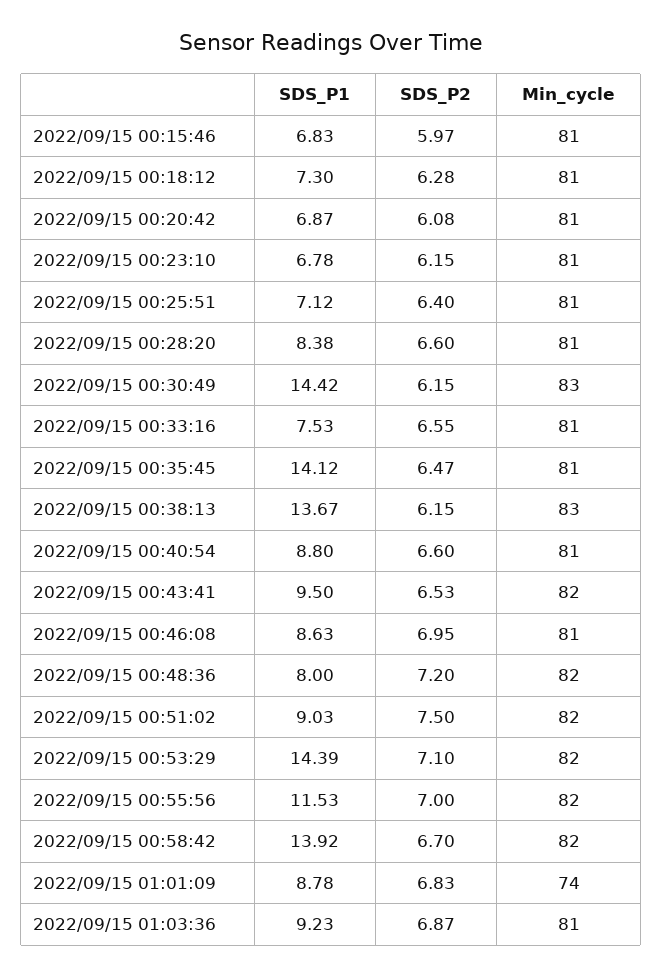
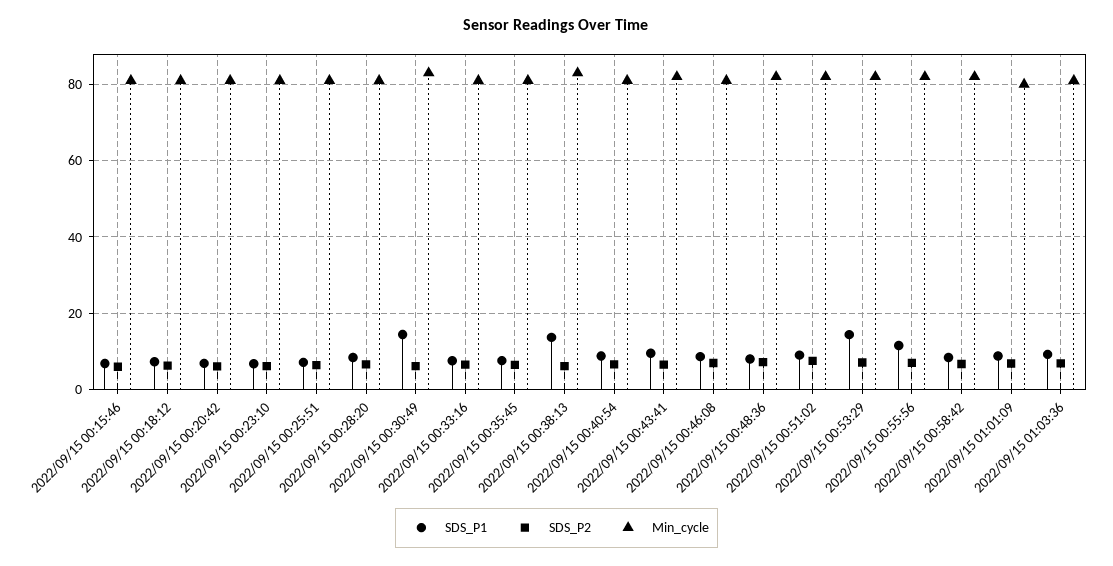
SDS_P1, 2022/09/15 00:35:45: 14.12 -> 8
SDS_P1, 2022/09/15 00:58:42: 13.92 -> 8
Min_cycle, 2022/09/15 01:01:09: 74 -> 80

